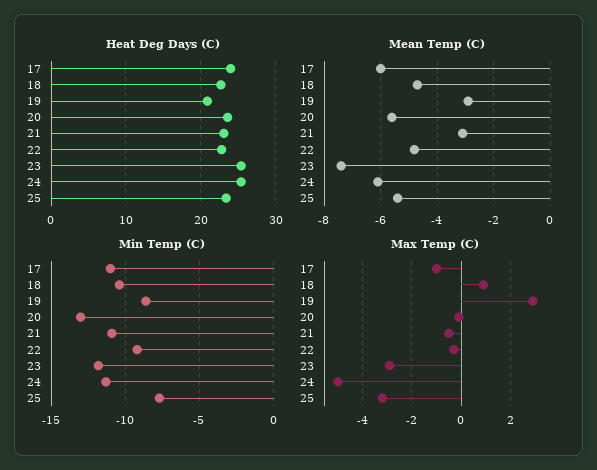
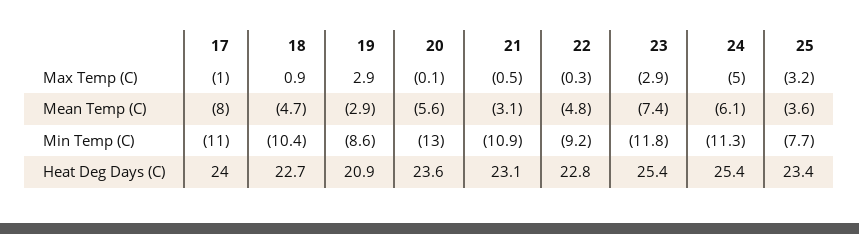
Mean Temp (C), 17: -6 -> -8
Mean Temp (C), 25: -5.5 -> -3.6

